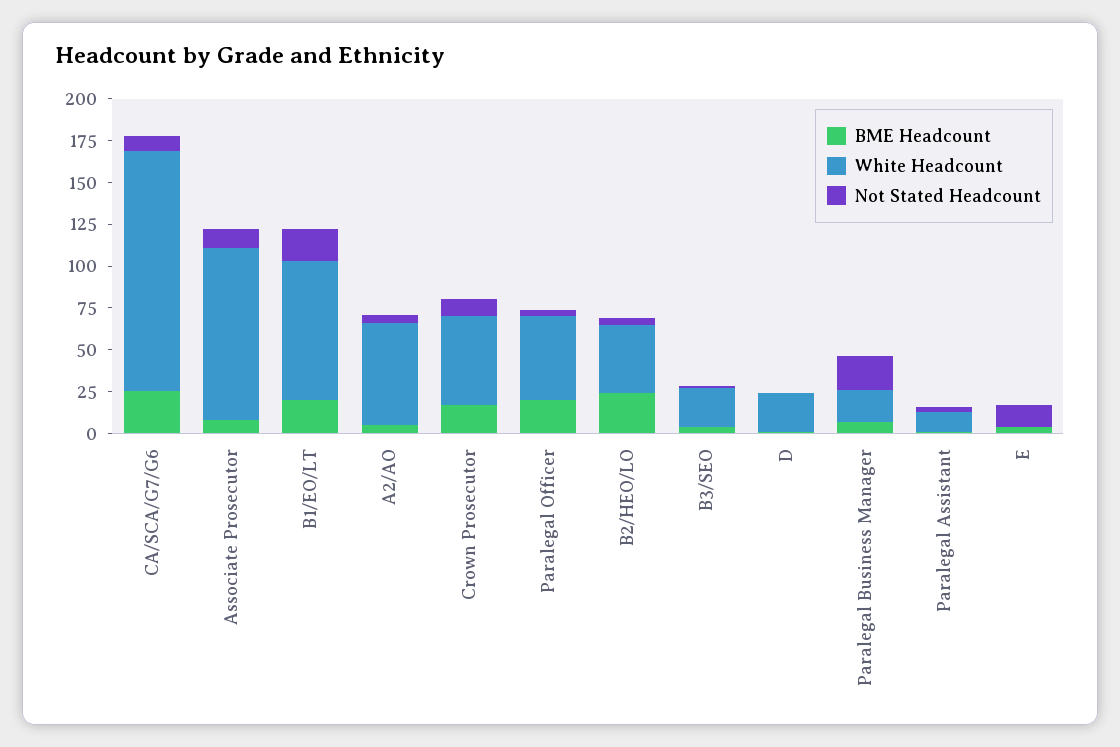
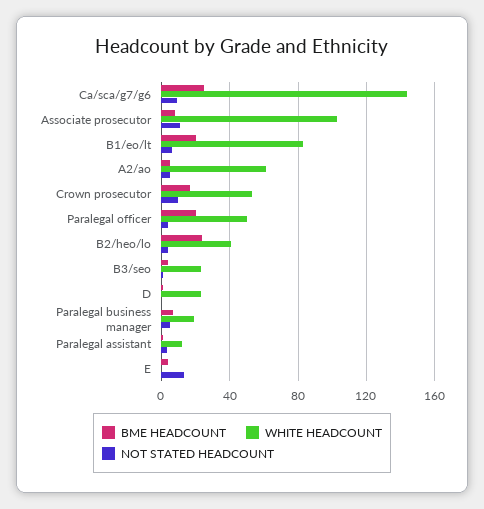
Not Stated Headcount, B1/EO/LT: 20 -> 5
Not Stated Headcount, Paralegal Business Manager: 20 -> 5

